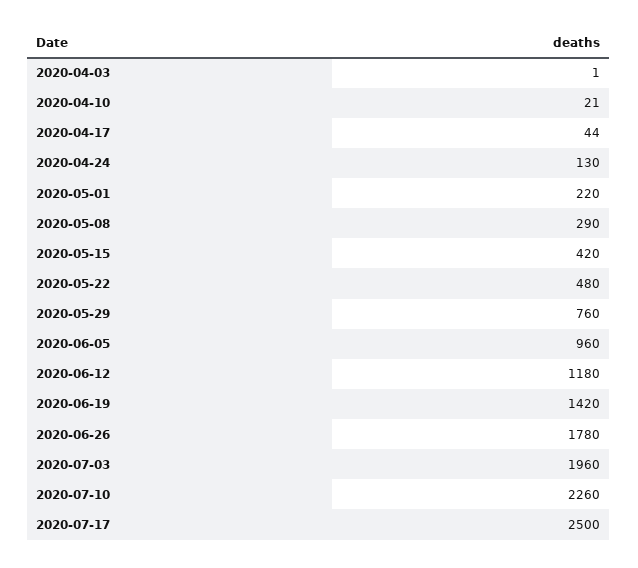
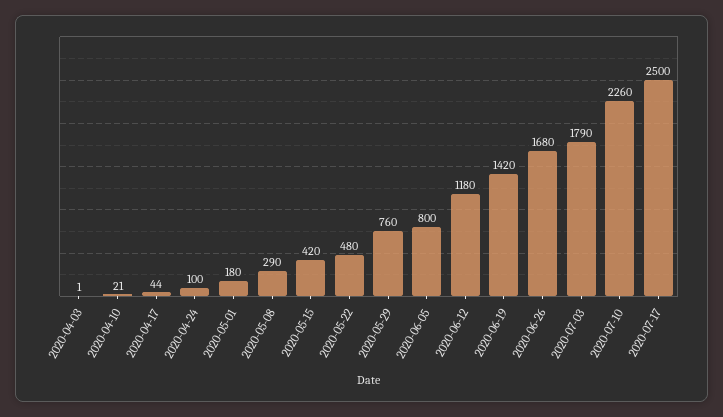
2020-04-24: 130 -> 100
2020-05-01: 220 -> 180
2020-06-05: 960 -> 800
2020-06-26: 1780 -> 1680
2020-07-03: 1960 -> 1790

